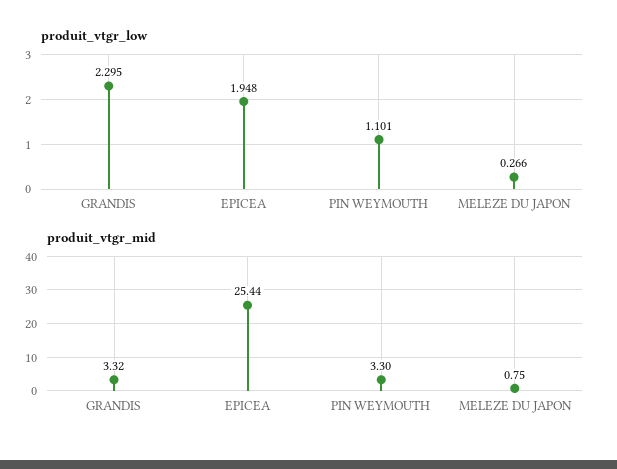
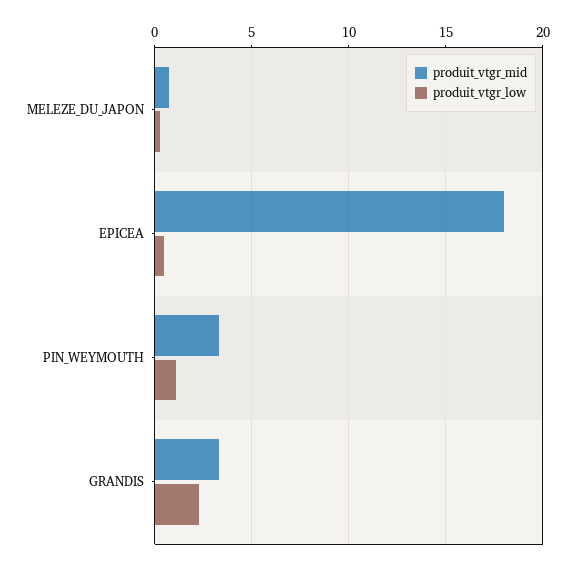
produit_vtgr_low, EPICEA: 1.948 -> 0.5
produit_vtgr_mid, EPICEA: 25.44 -> 18

